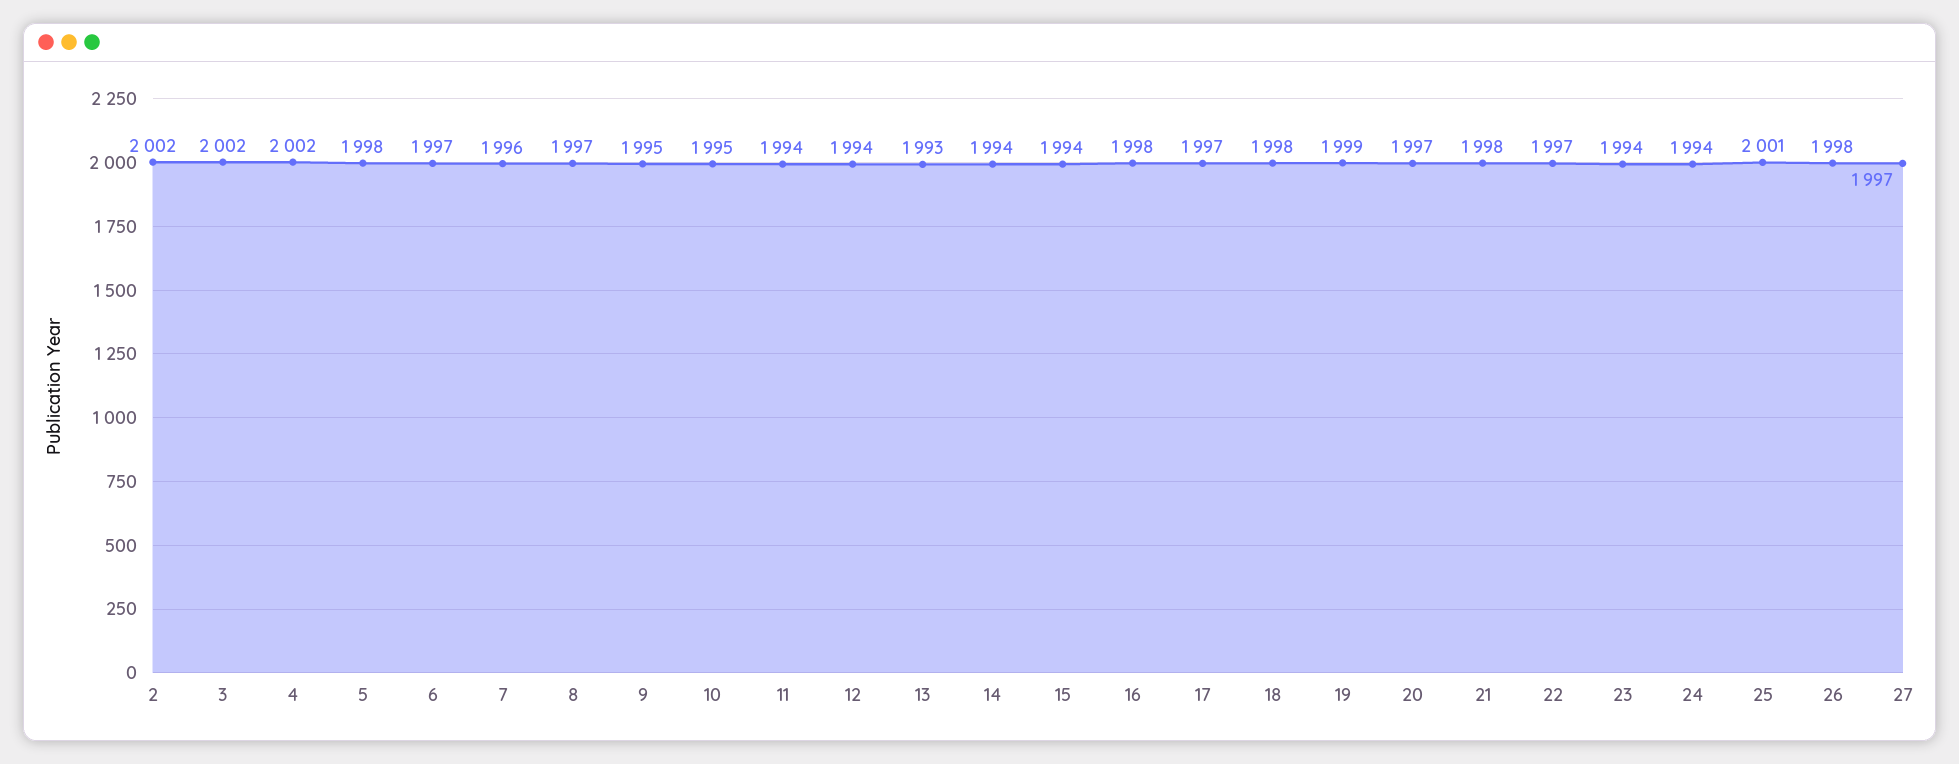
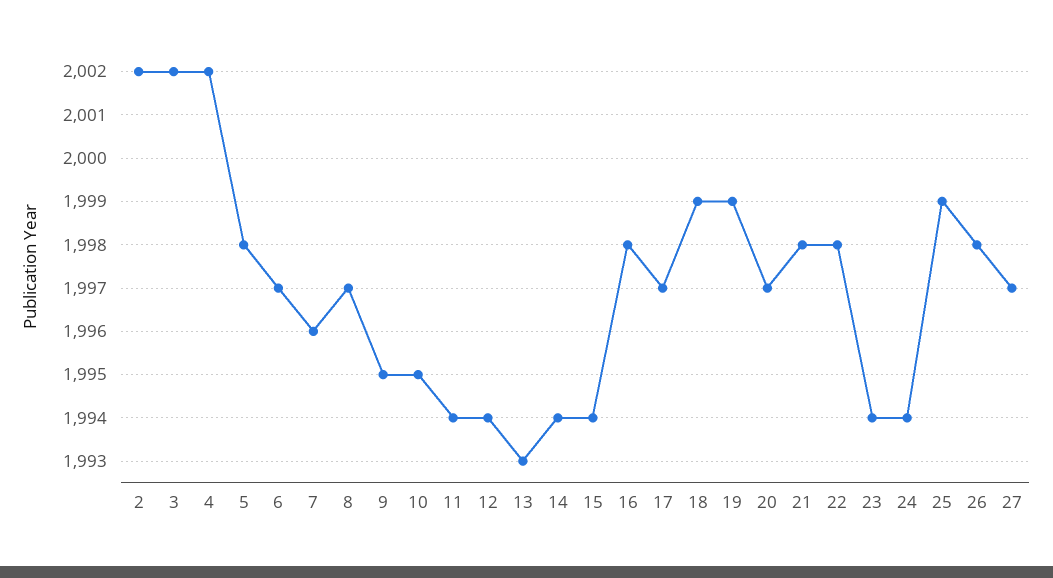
18: 1998 -> 1999
22: 1997 -> 1998
25: 2001 -> 1999

